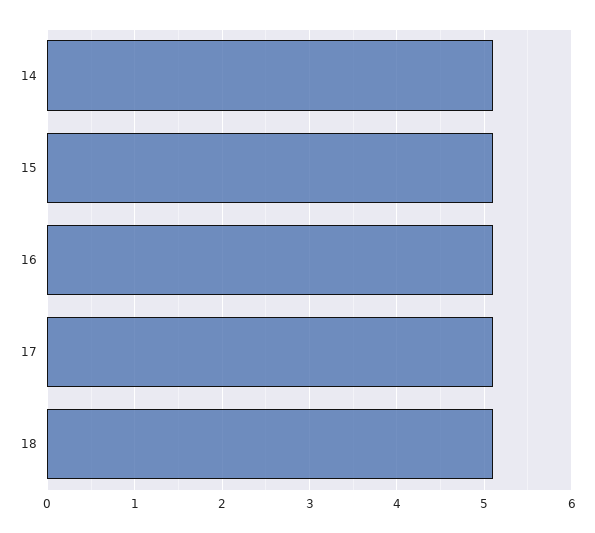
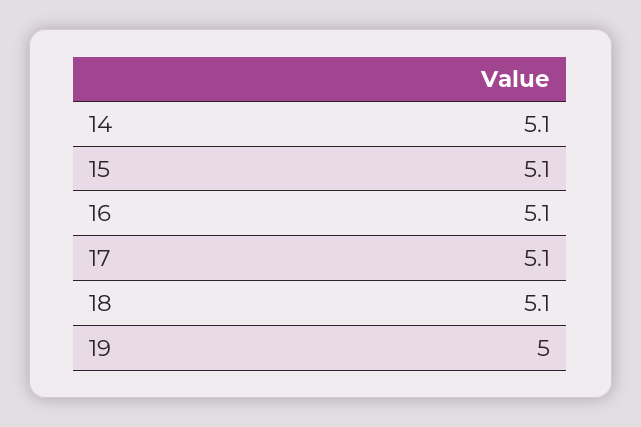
19: none -> 5

